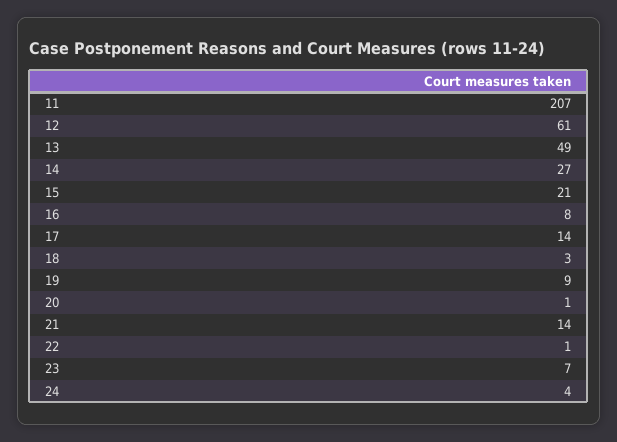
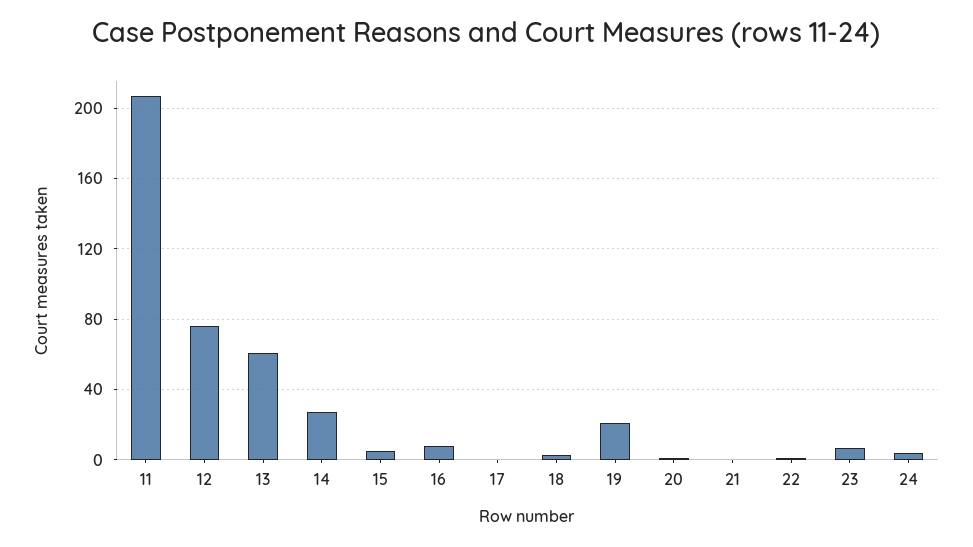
12: 61 -> 75
13: 49 -> 60
15: 21 -> 5
17: 14 -> 0
19: 9 -> 20
21: 14 -> 0

